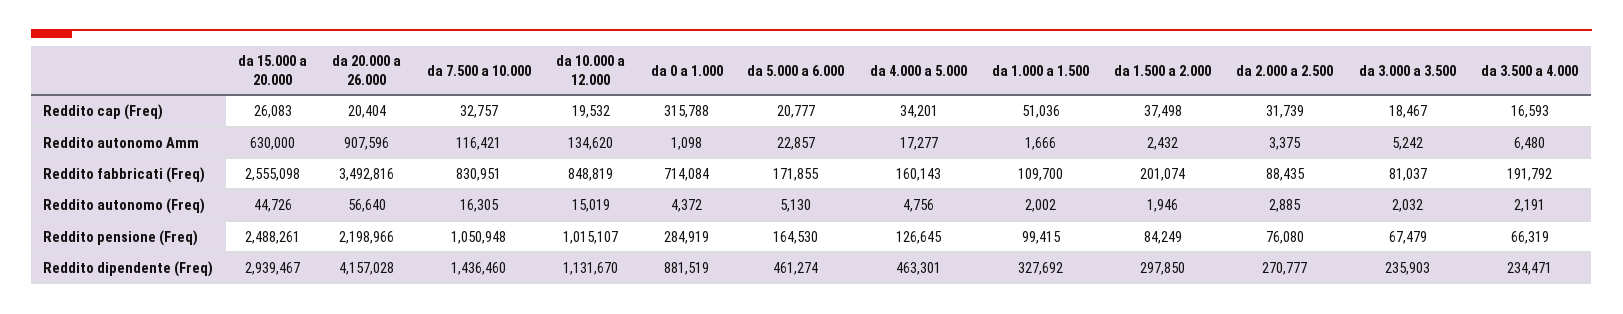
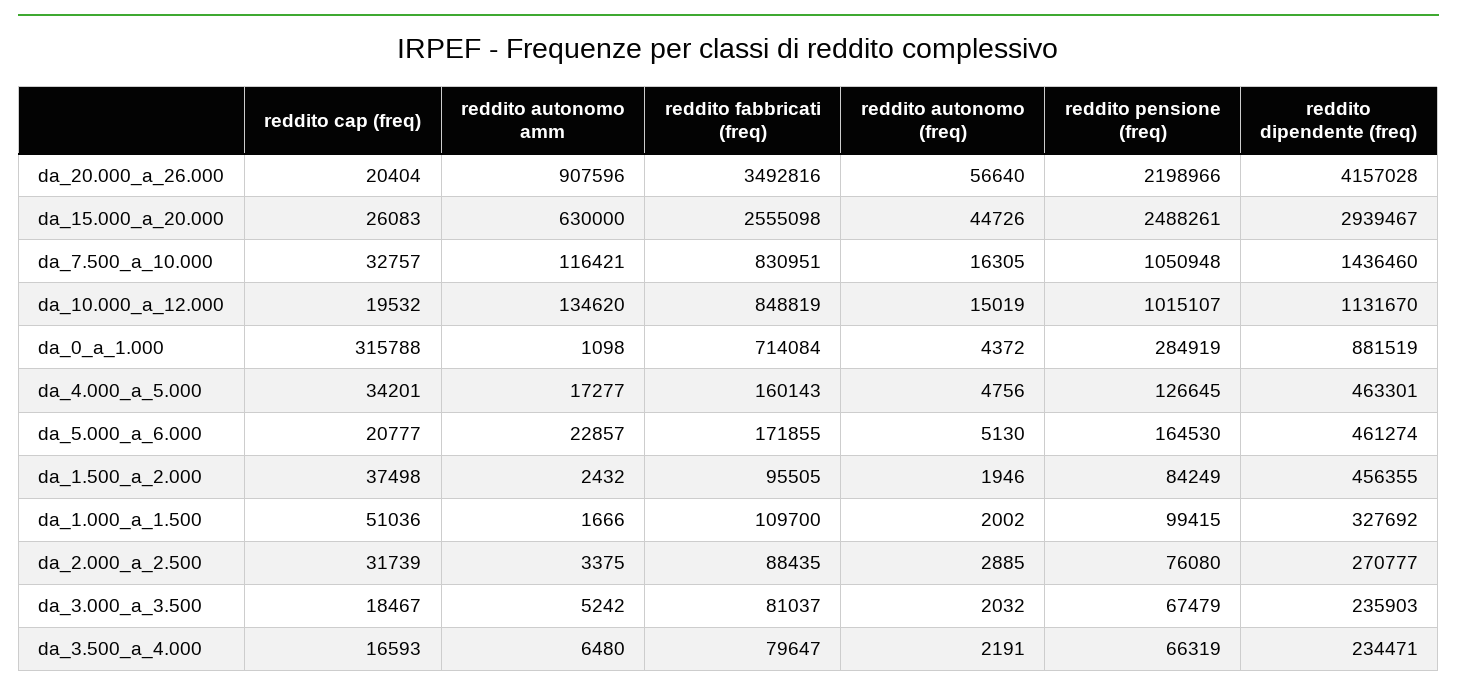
da 1.500 a 2.000, Reddito fabbricati (Freq): 201074 -> 95505
da 3.500 a 4.000, Reddito fabbricati (Freq): 191792 -> 79647
da 1.500 a 2.000, Reddito dipendente (Freq): 297850 -> 456355

